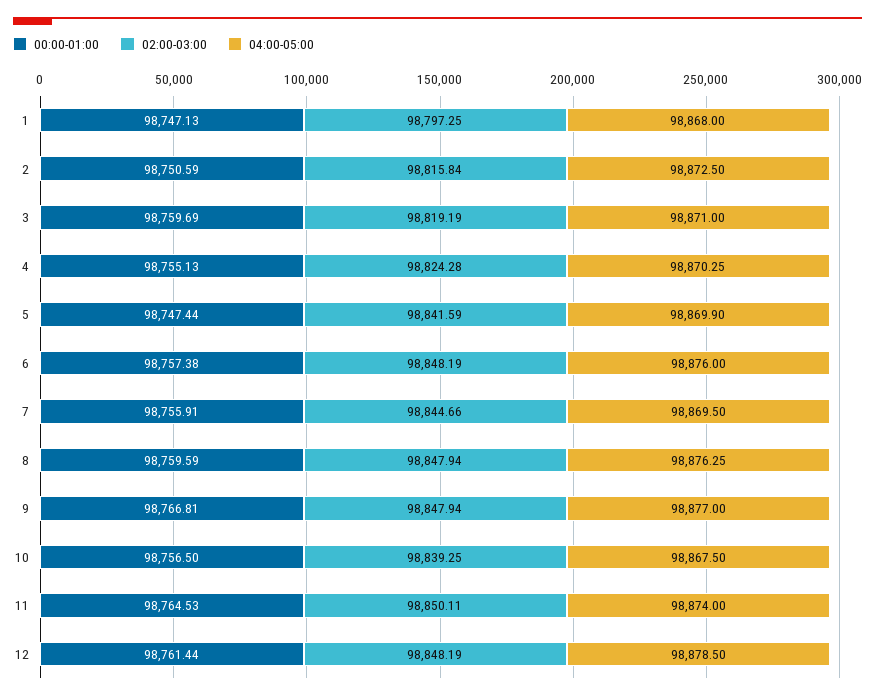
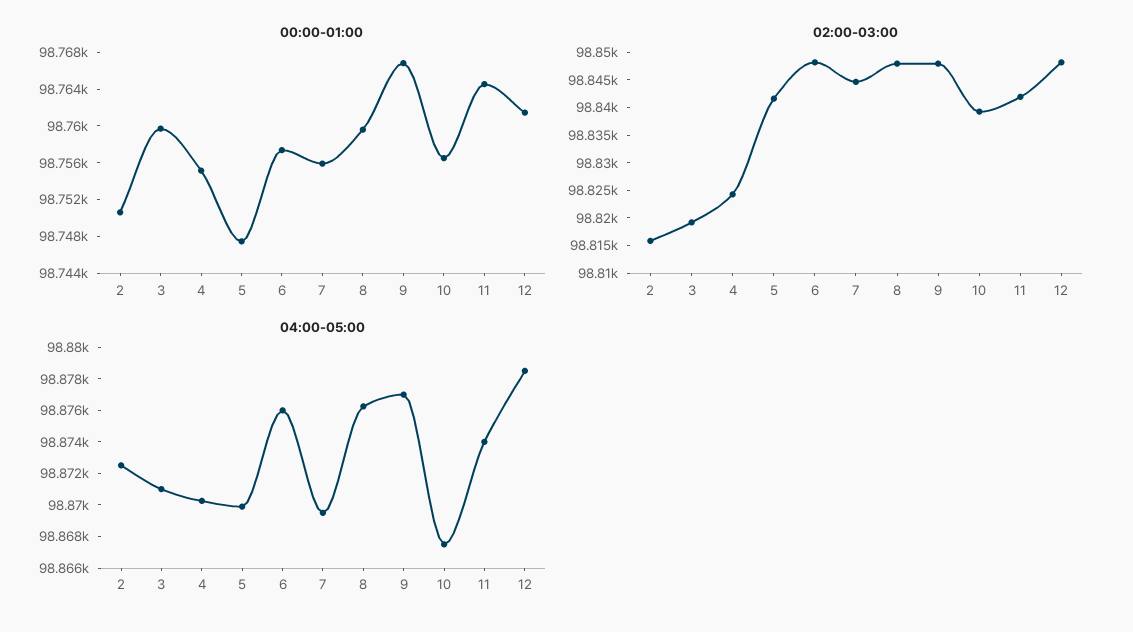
00:00-01:00, 1: 98747.13 -> none
02:00-03:00, 1: 98797.25 -> none
04:00-05:00, 1: 98868 -> none
02:00-03:00, 11: 98850.11 -> 98842.5

